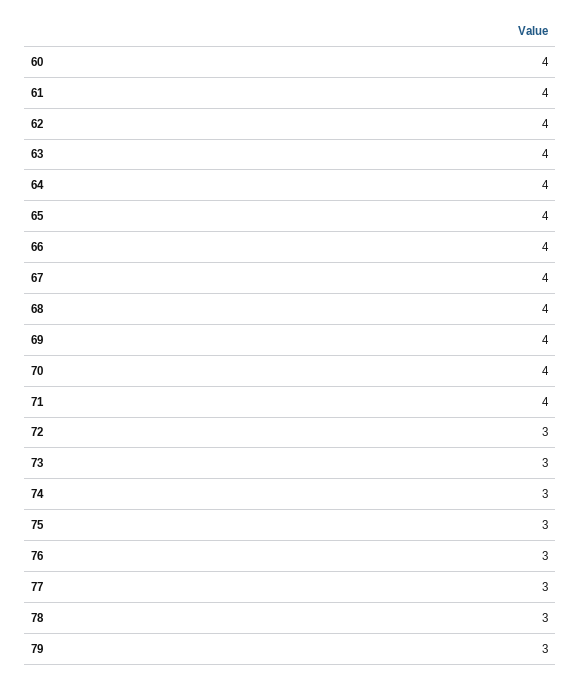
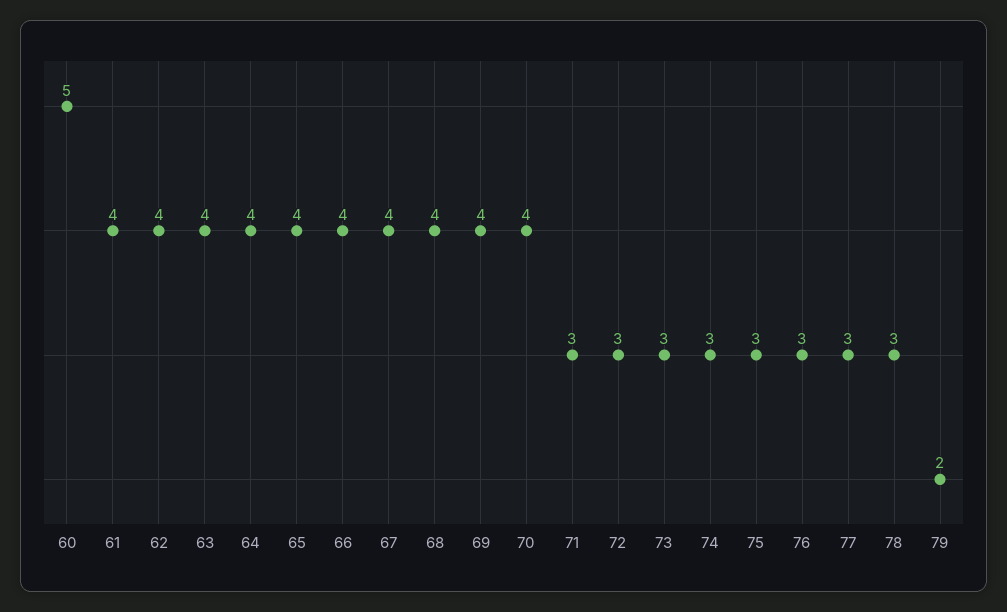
60: 4 -> 5
71: 4 -> 3
79: 3 -> 2

